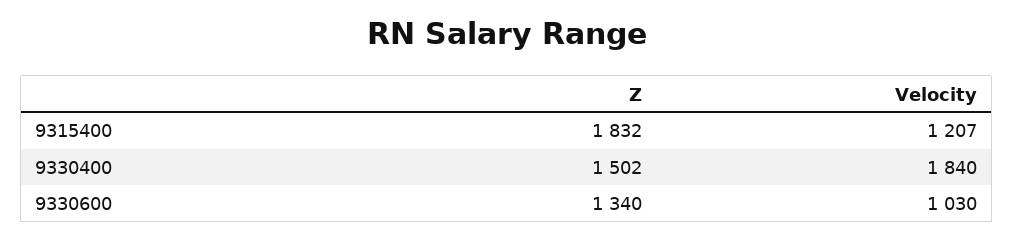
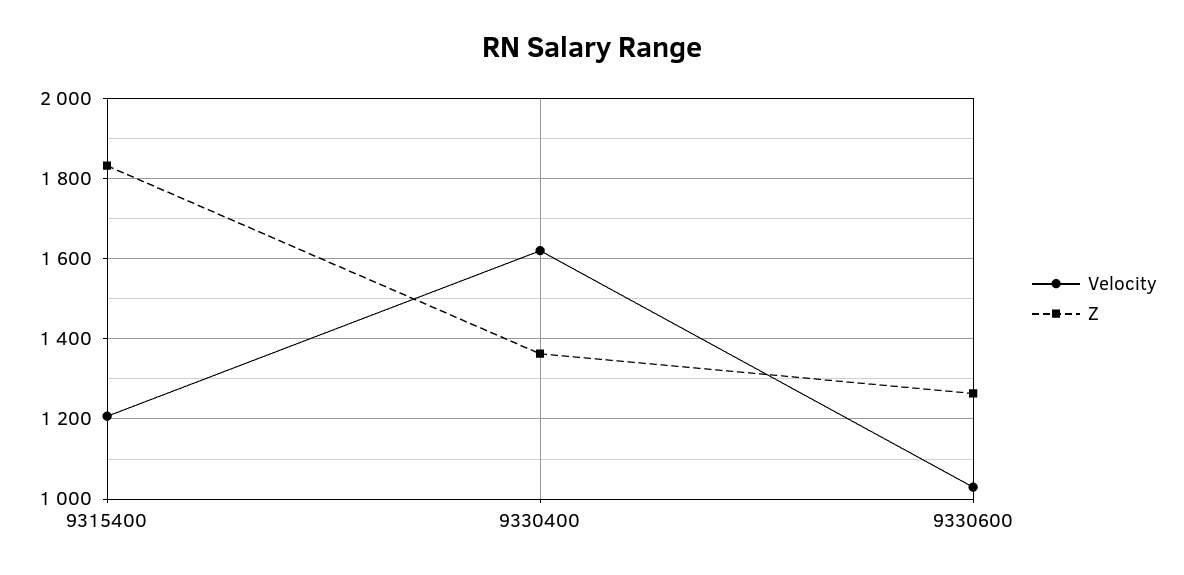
Z, 9330400: 1502 -> 1360
Velocity, 9330400: 1840 -> 1620
Z, 9330600: 1340 -> 1260

